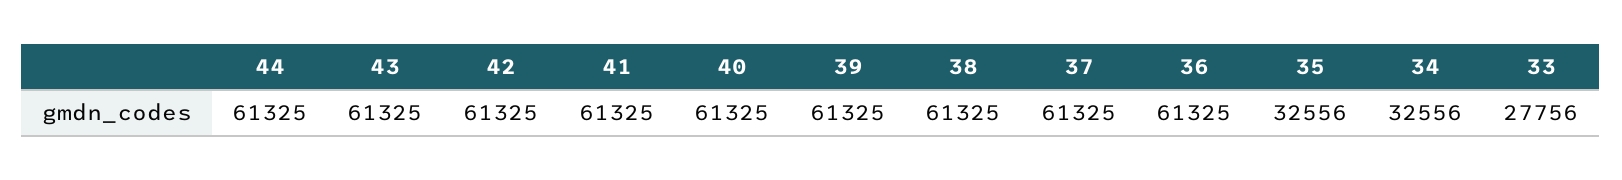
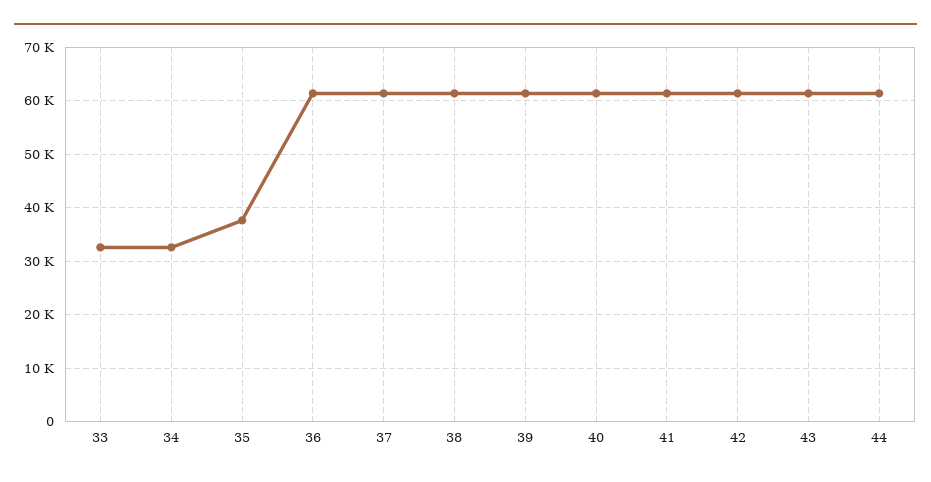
35: 32556 -> 38000
33: 27756 -> 32000

